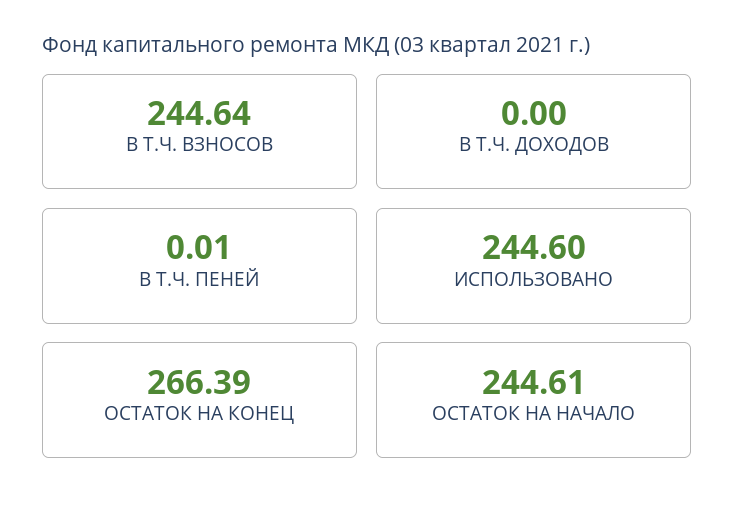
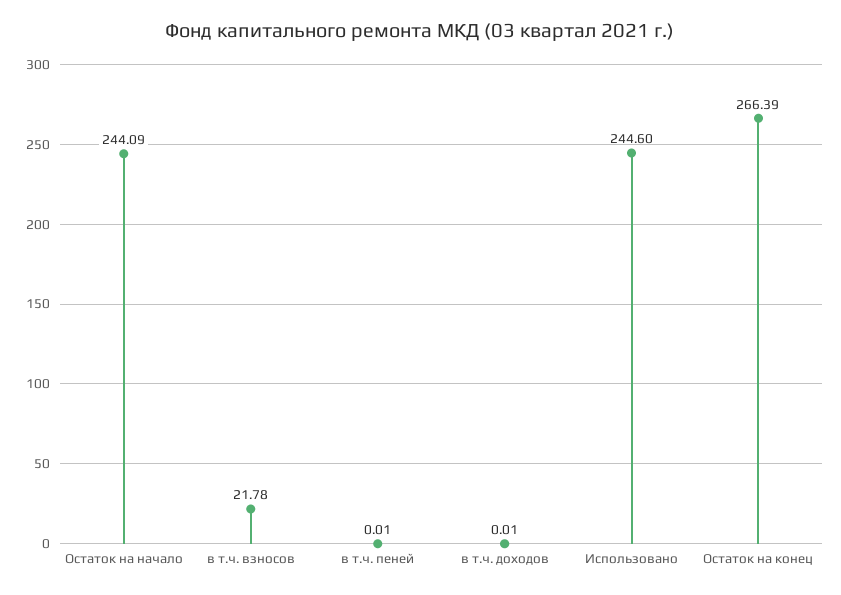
В Т.Ч. ВЗНОСОВ: 244.64 -> 21.78
В Т.Ч. ДОХОДОВ: 0 -> 0.01
ОСТАТОК НА НАЧАЛО: 244.61 -> 244.09

